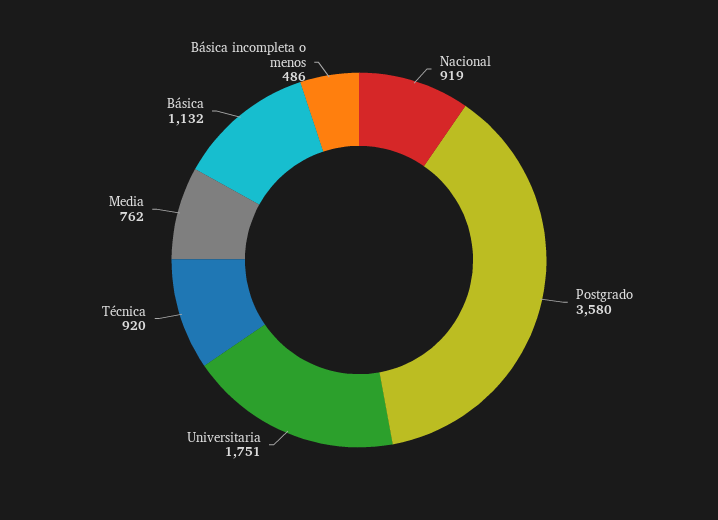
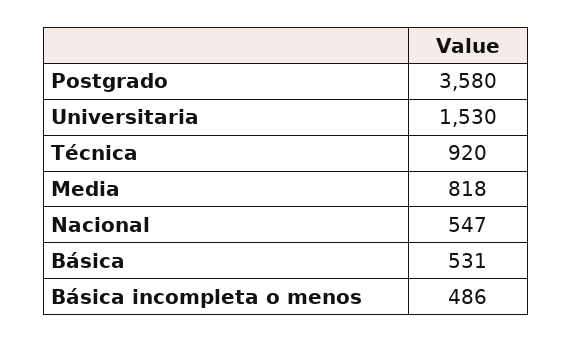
Nacional: 919 -> 547
Universitaria: 1751 -> 1530
Media: 762 -> 818
Básica: 1132 -> 531

